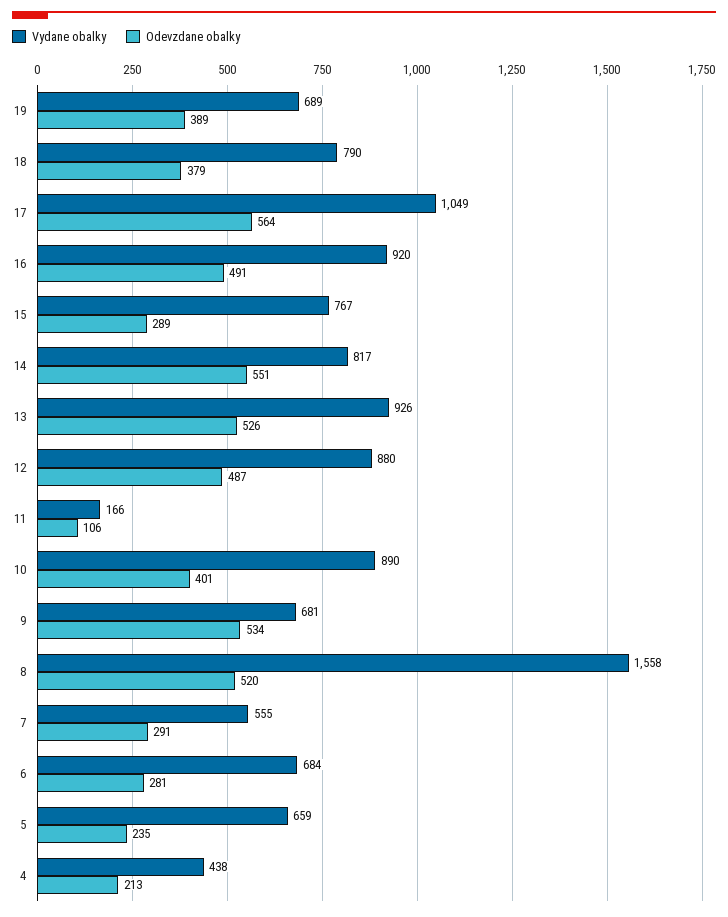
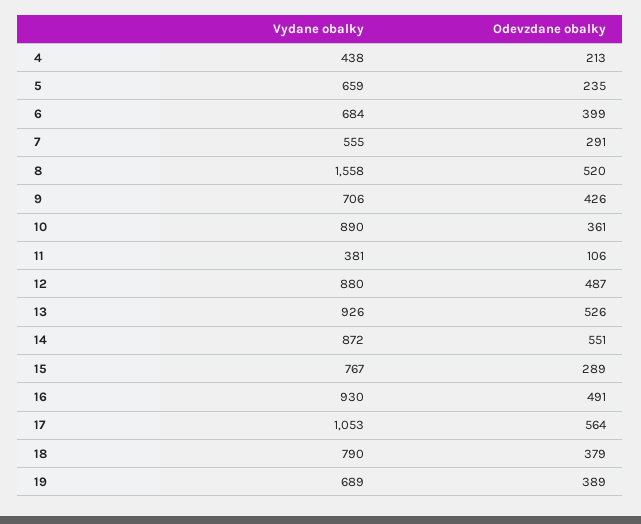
Vydane obalky, 17: 1049 -> 1053
Vydane obalky, 16: 920 -> 930
Vydane obalky, 14: 817 -> 872
Vydane obalky, 11: 166 -> 381
Odevzdane obalky, 10: 401 -> 361
Vydane obalky, 9: 681 -> 706
Odevzdane obalky, 9: 534 -> 426
Odevzdane obalky, 6: 281 -> 399

